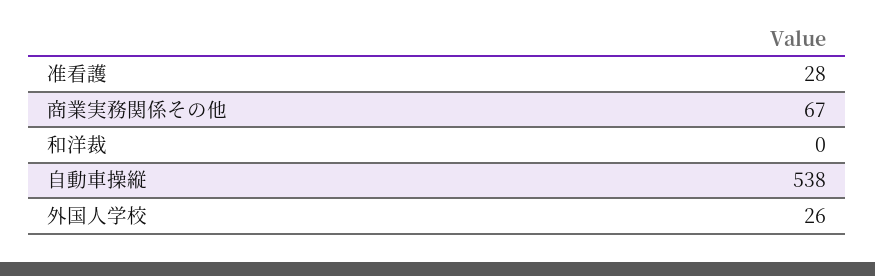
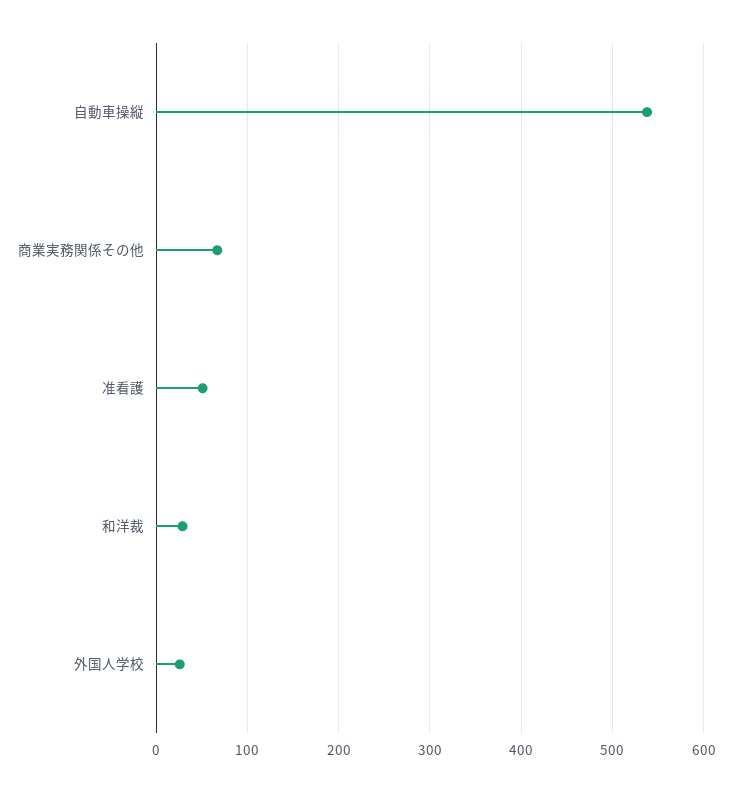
准看護: 28 -> 50
和洋裁: 0 -> 30

